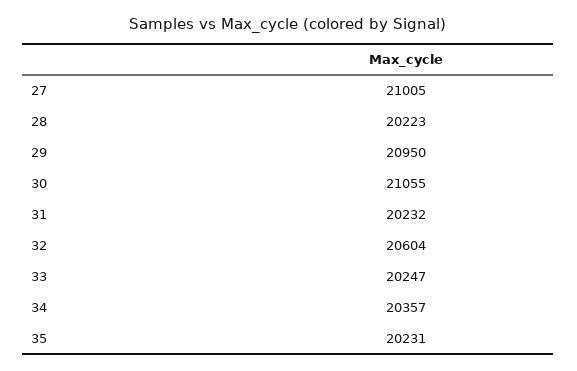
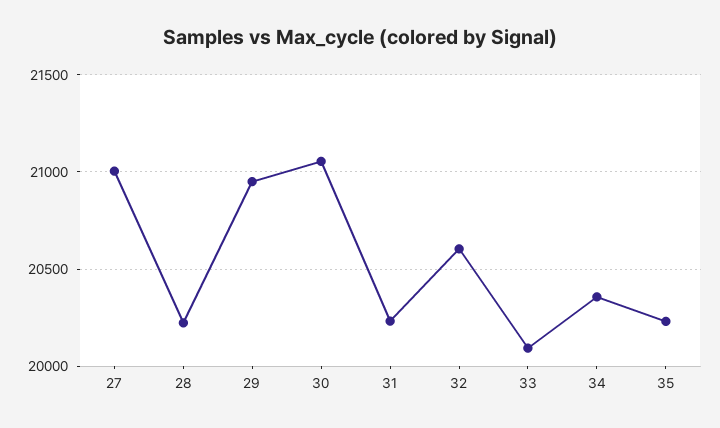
33: 20247 -> 20100

